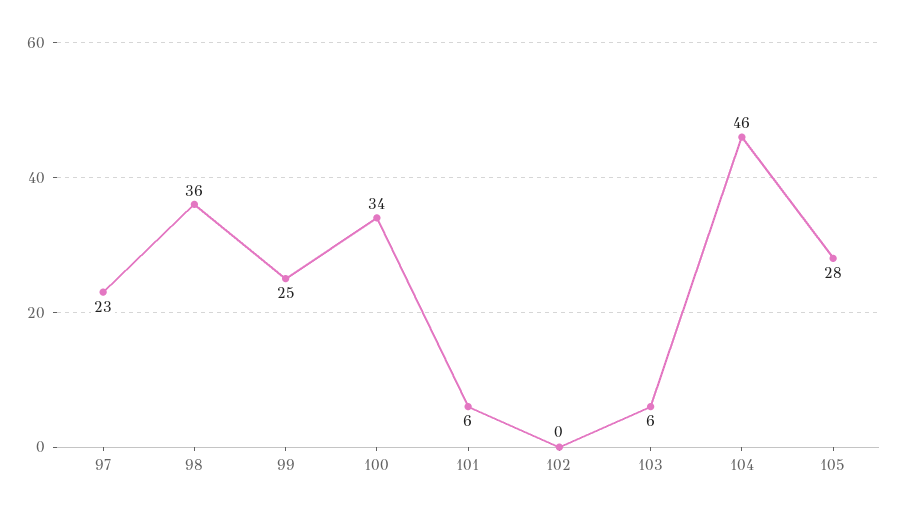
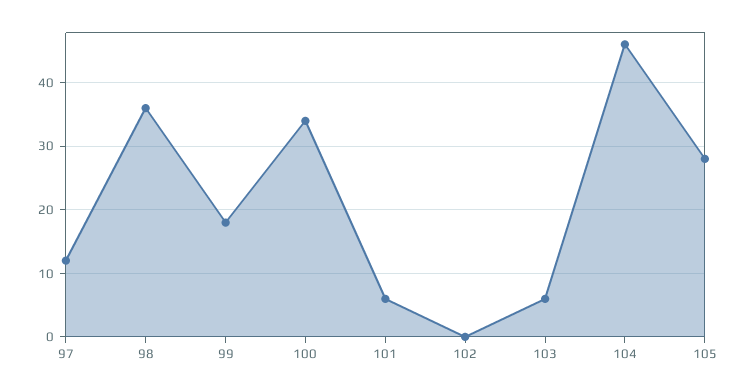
97: 23 -> 12
99: 25 -> 18

